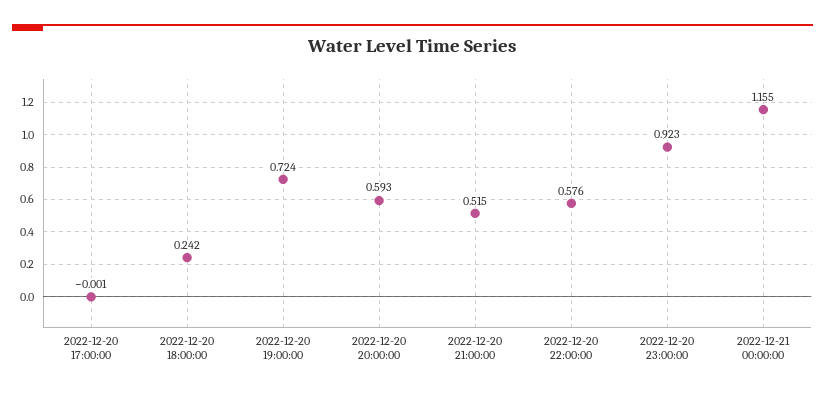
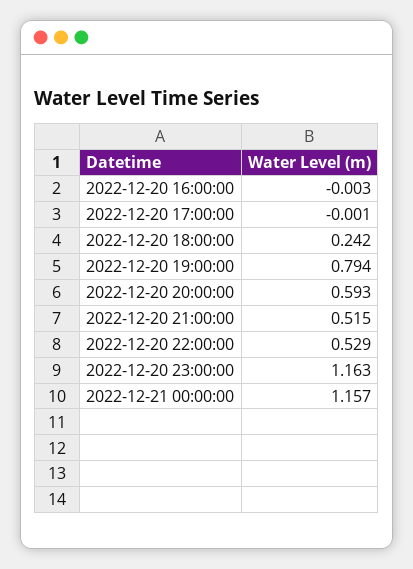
2022-12-20 19:00:00: 0.724 -> 0.794
2022-12-20 22:00:00: 0.576 -> 0.529
2022-12-20 23:00:00: 0.923 -> 1.163
2022-12-21 00:00:00: 1.155 -> 1.157
2022-12-20 16:00:00: none -> -0.003

